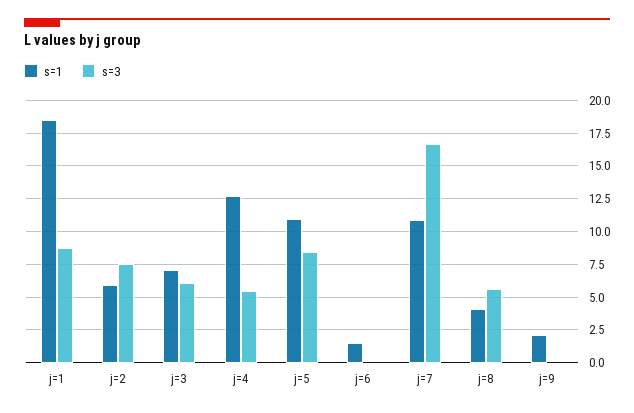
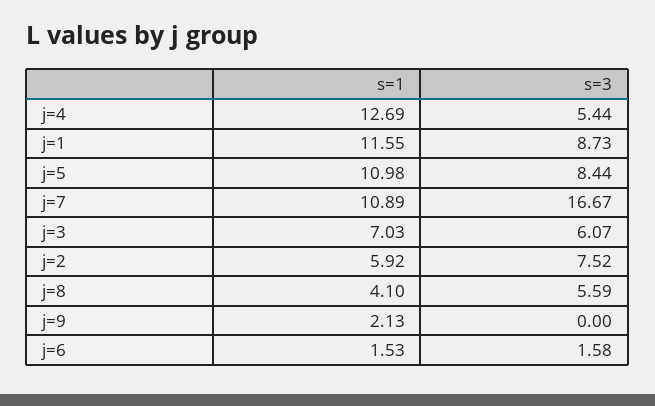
s=1, j=1: 18.5 -> 11.55
s=3, j=6: 0 -> 1.58

